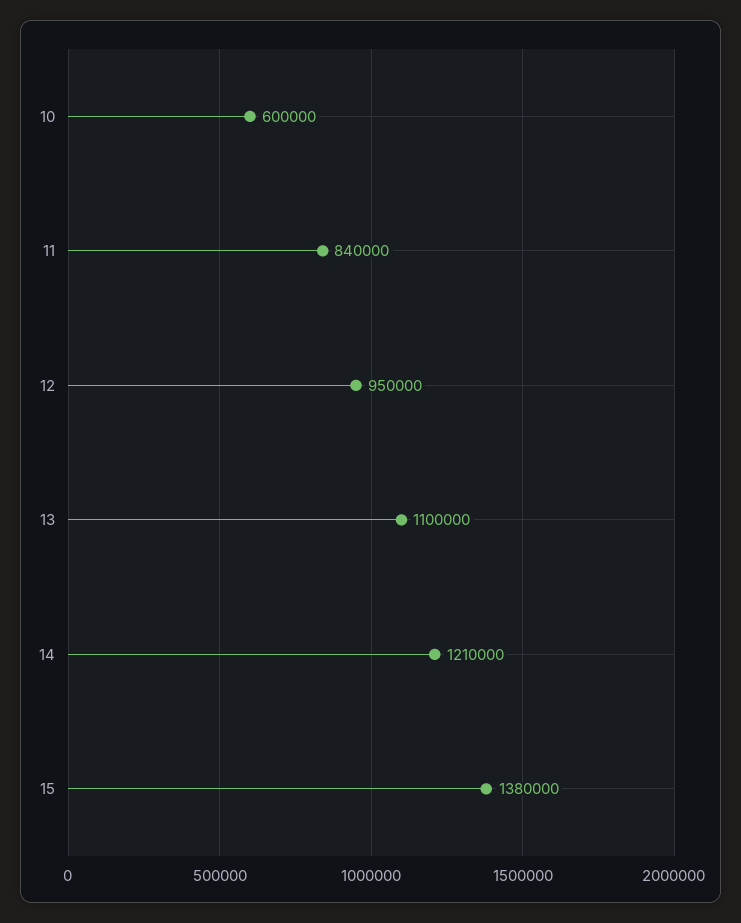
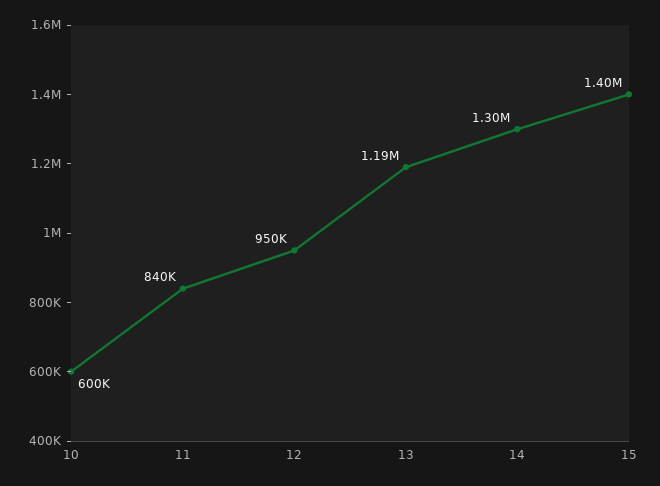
13: 1100000 -> 1190000
14: 1210000 -> 1300000
15: 1380000 -> 1400000

